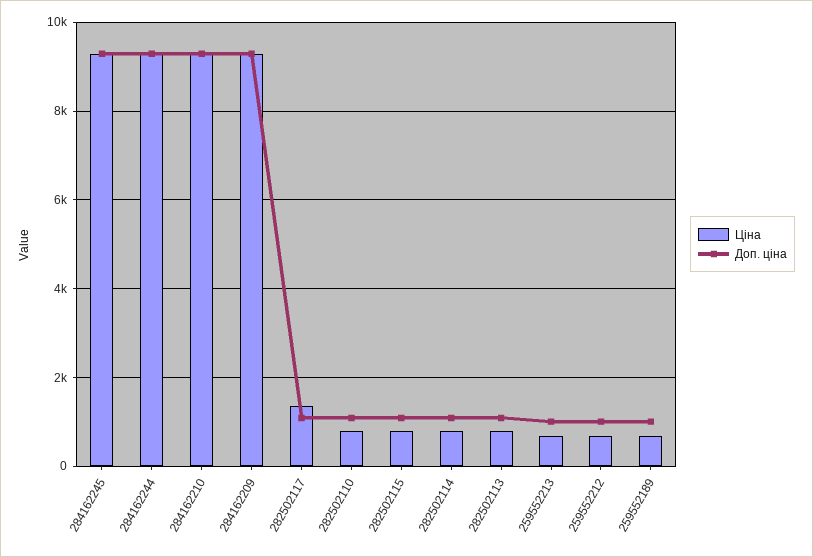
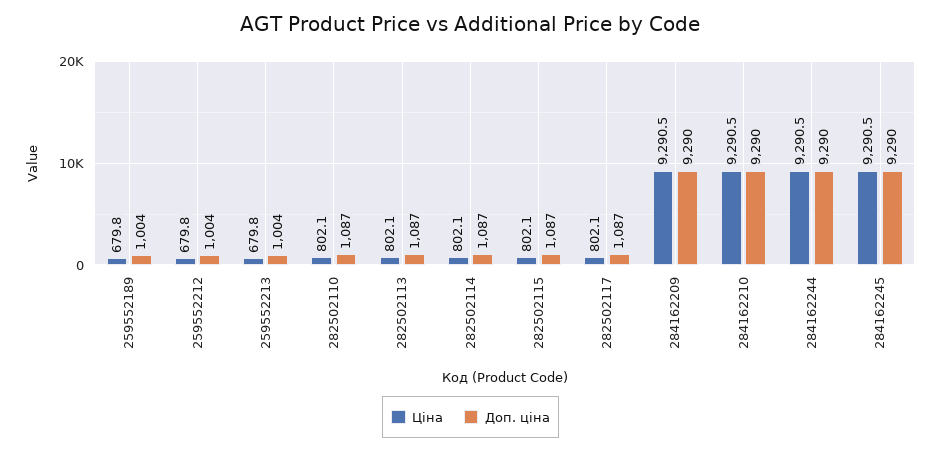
Ціна, 282502117: 1400 -> 802.1

